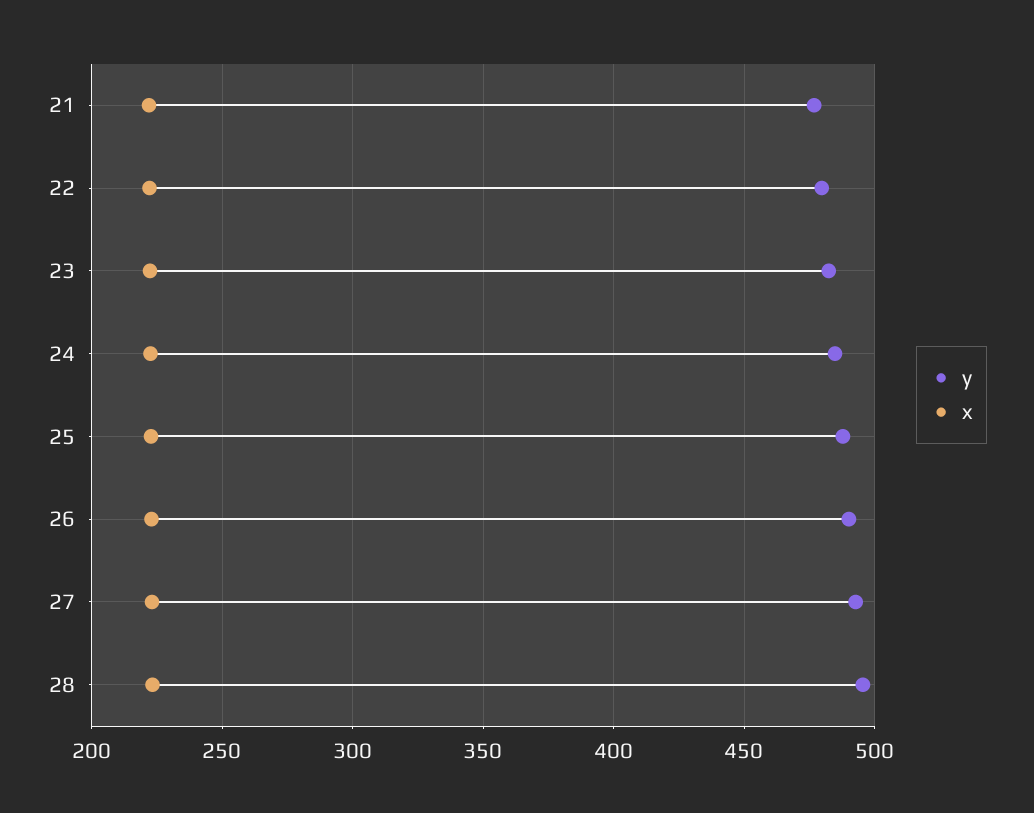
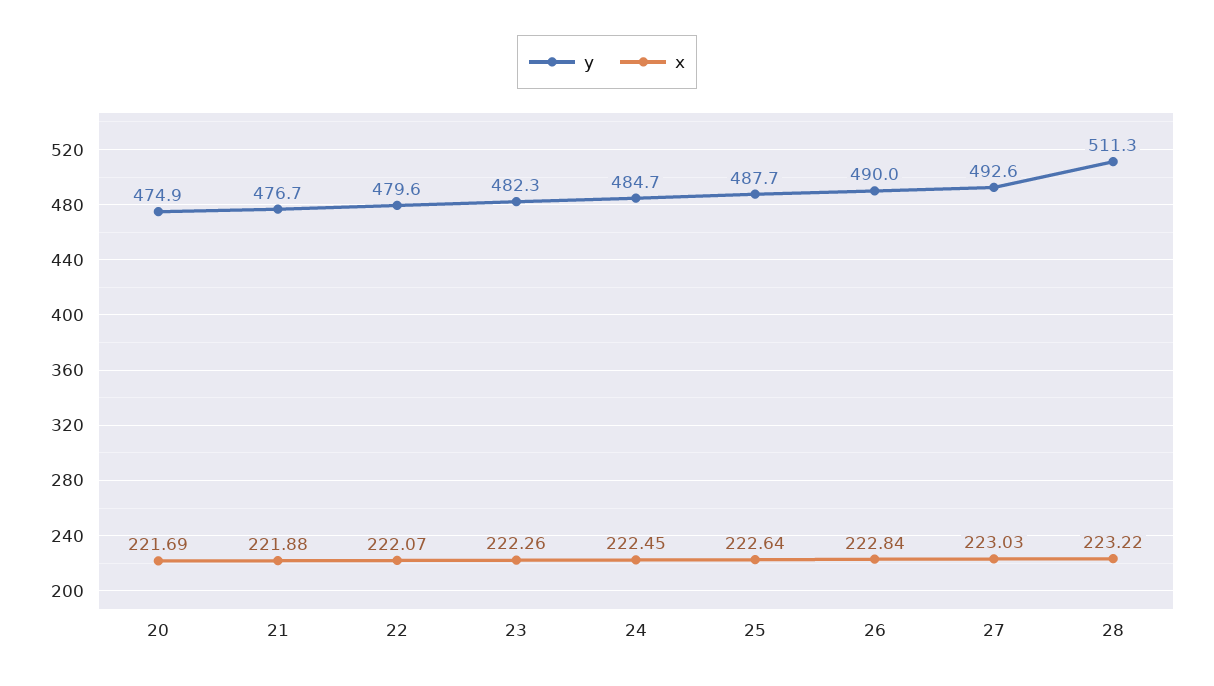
y, 28: 495 -> 511.3
y, 20: none -> 474.9
x, 20: none -> 221.69

